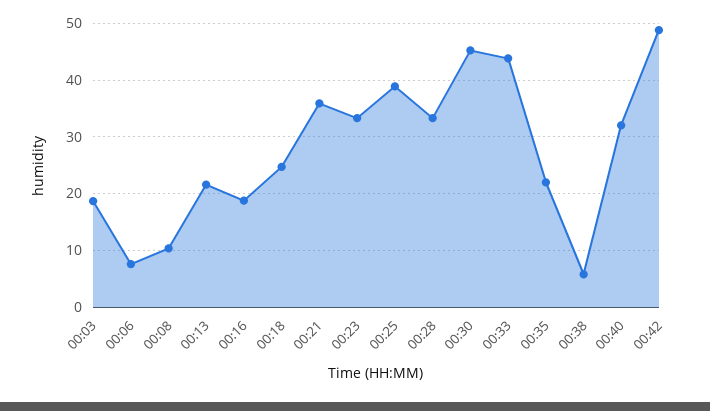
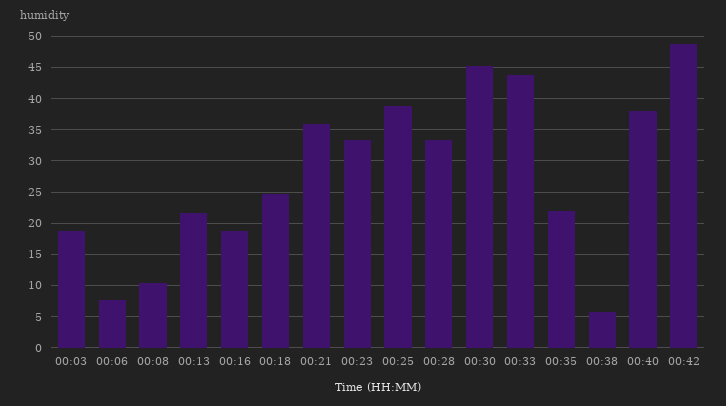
00:40: 32 -> 38

